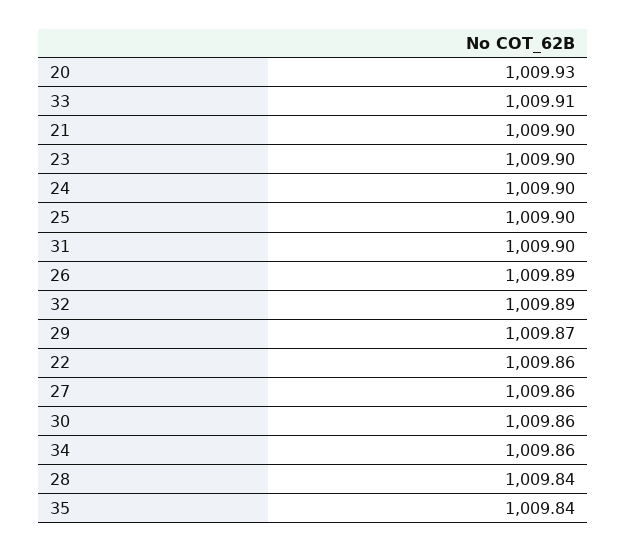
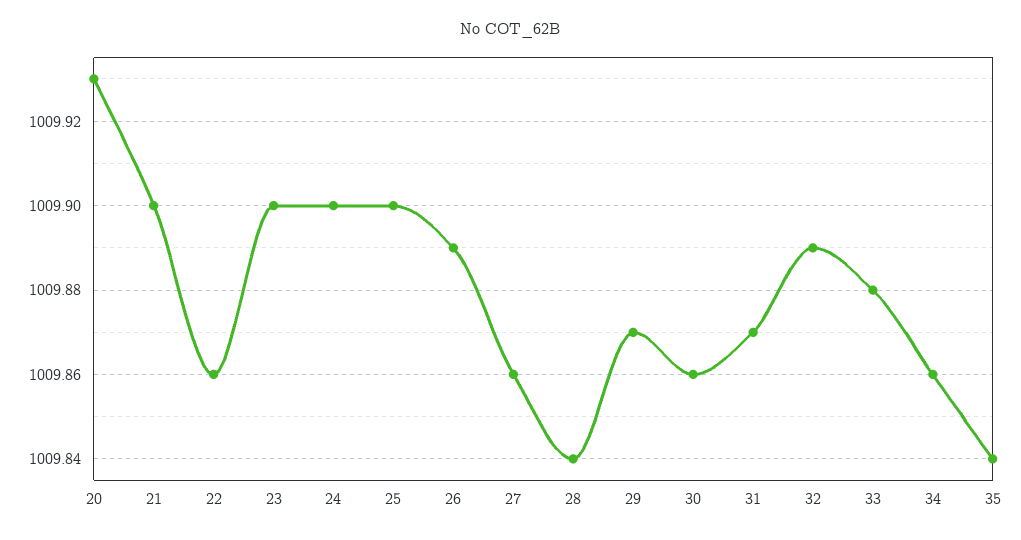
33: 1009.91 -> 1009.88
31: 1009.9 -> 1009.87

